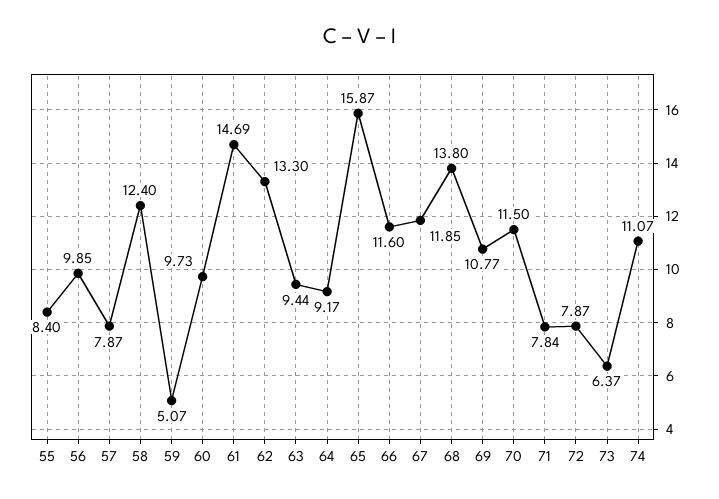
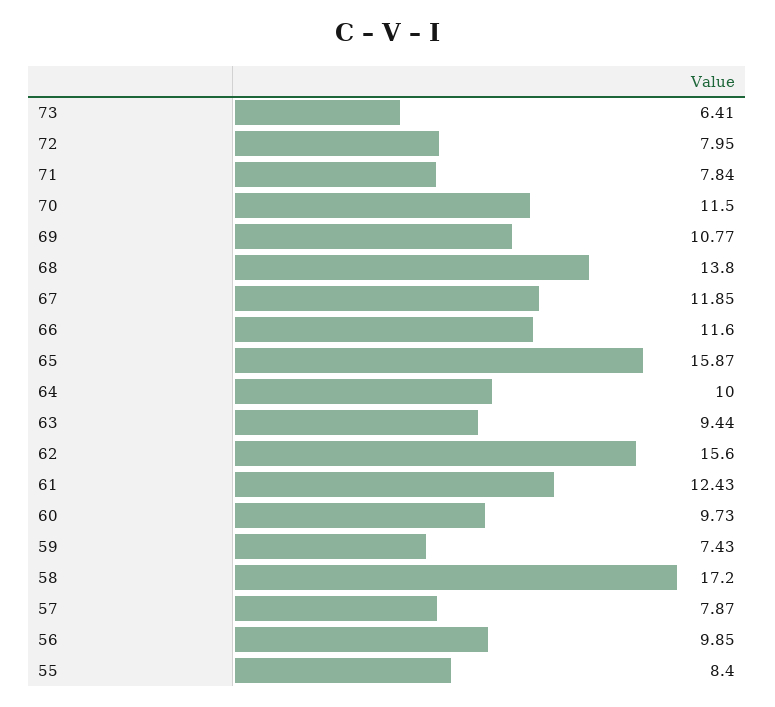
58: 12.4 -> 17.2
59: 5.07 -> 7.43
61: 14.69 -> 12.43
62: 13.3 -> 15.6
64: 9.17 -> 10
72: 7.87 -> 7.95
73: 6.37 -> 6.41
74: 11.07 -> none

